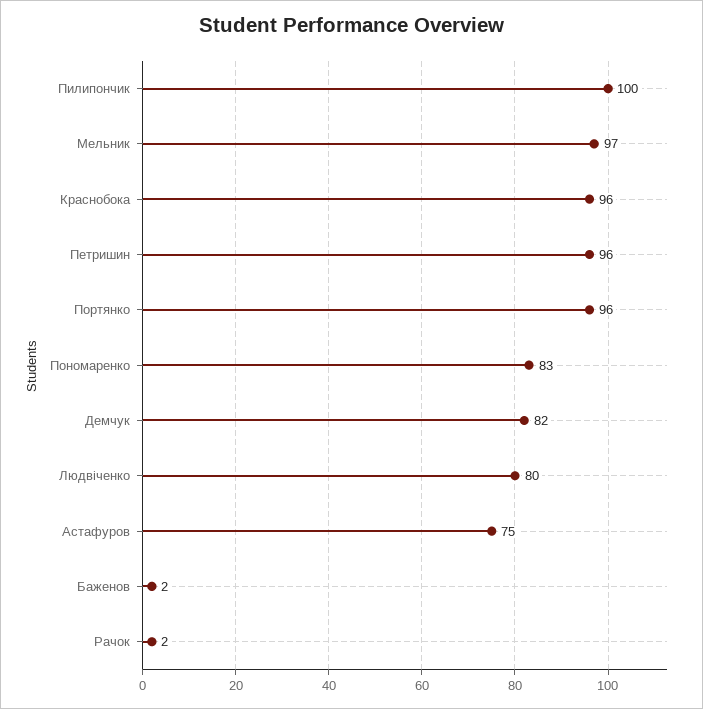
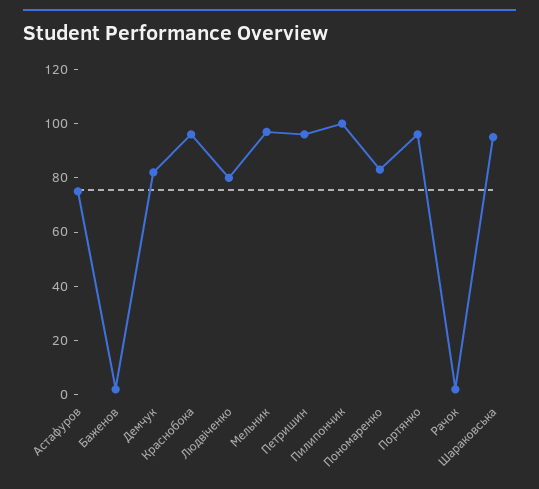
Шараковська: none -> 95

